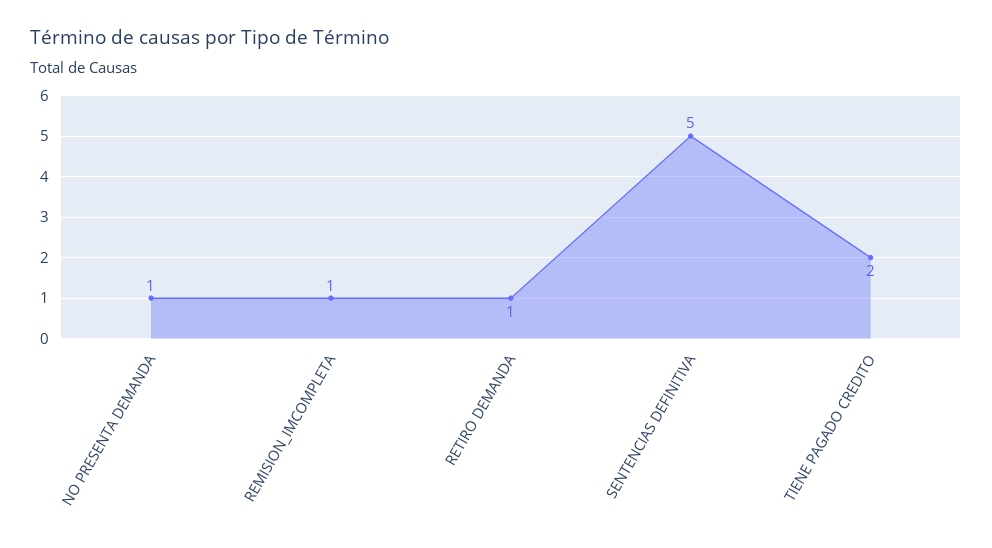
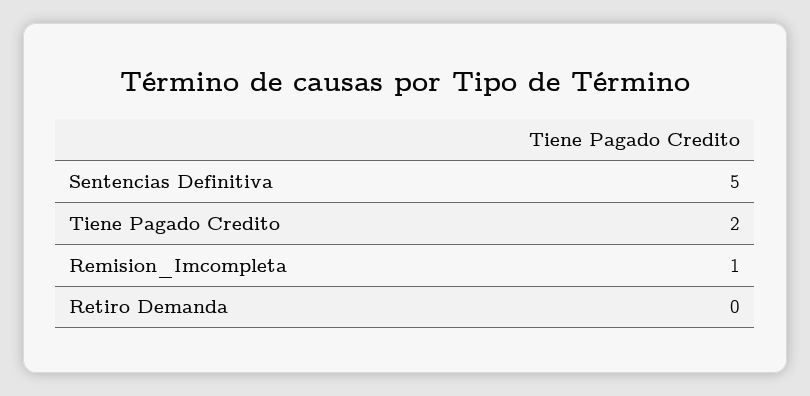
NO PRESENTA DEMANDA: 1 -> none
RETIRO DEMANDA: 1 -> 0

